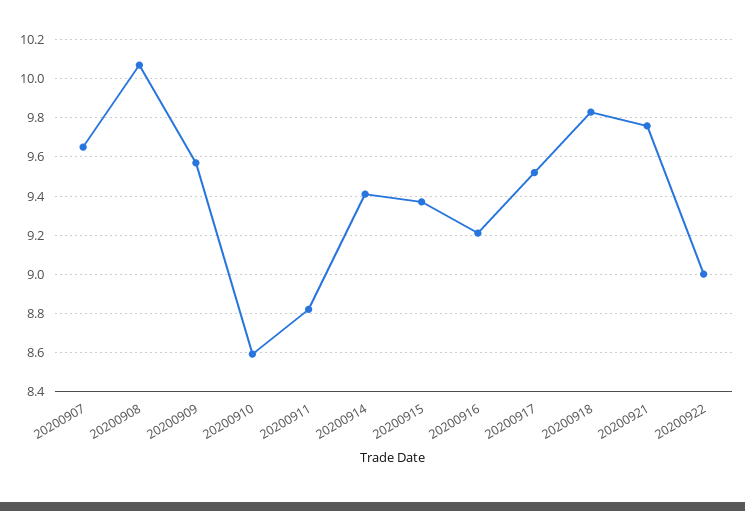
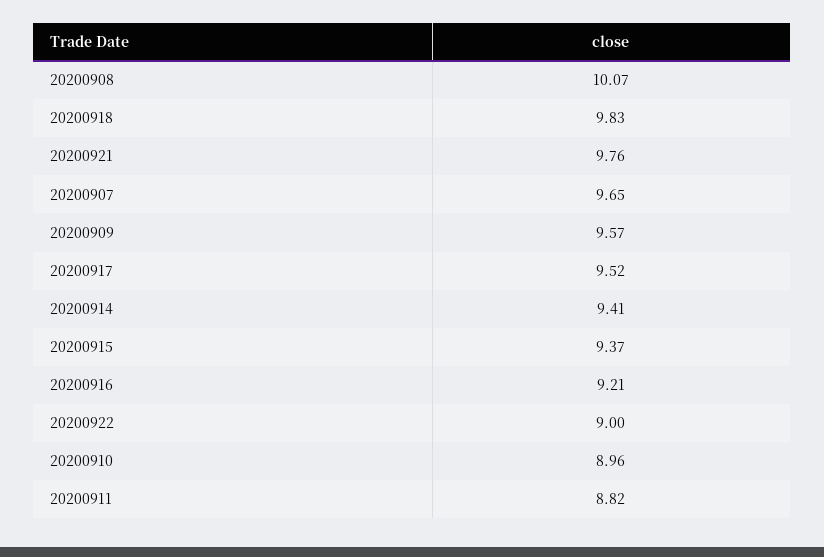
20200910: 8.6 -> 8.96

